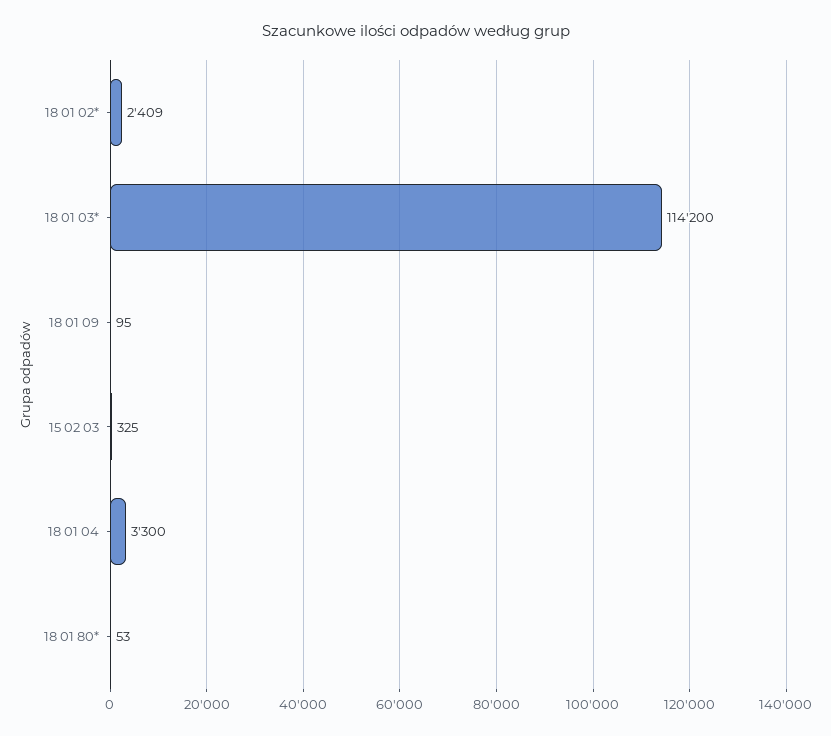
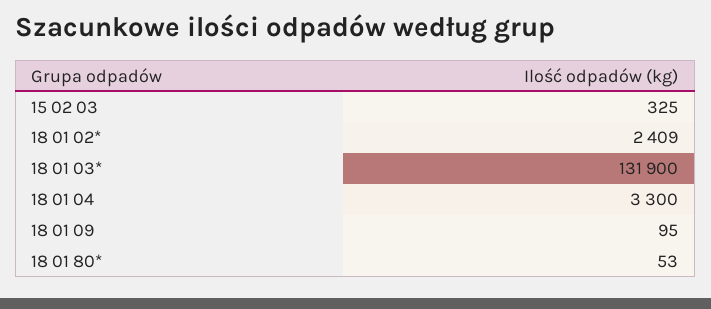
18 01 03*: 114200 -> 131900

